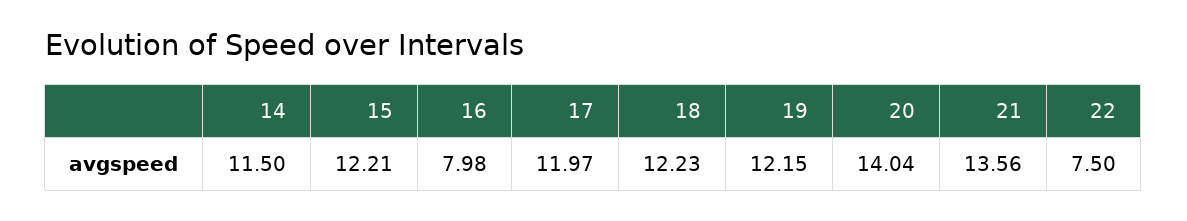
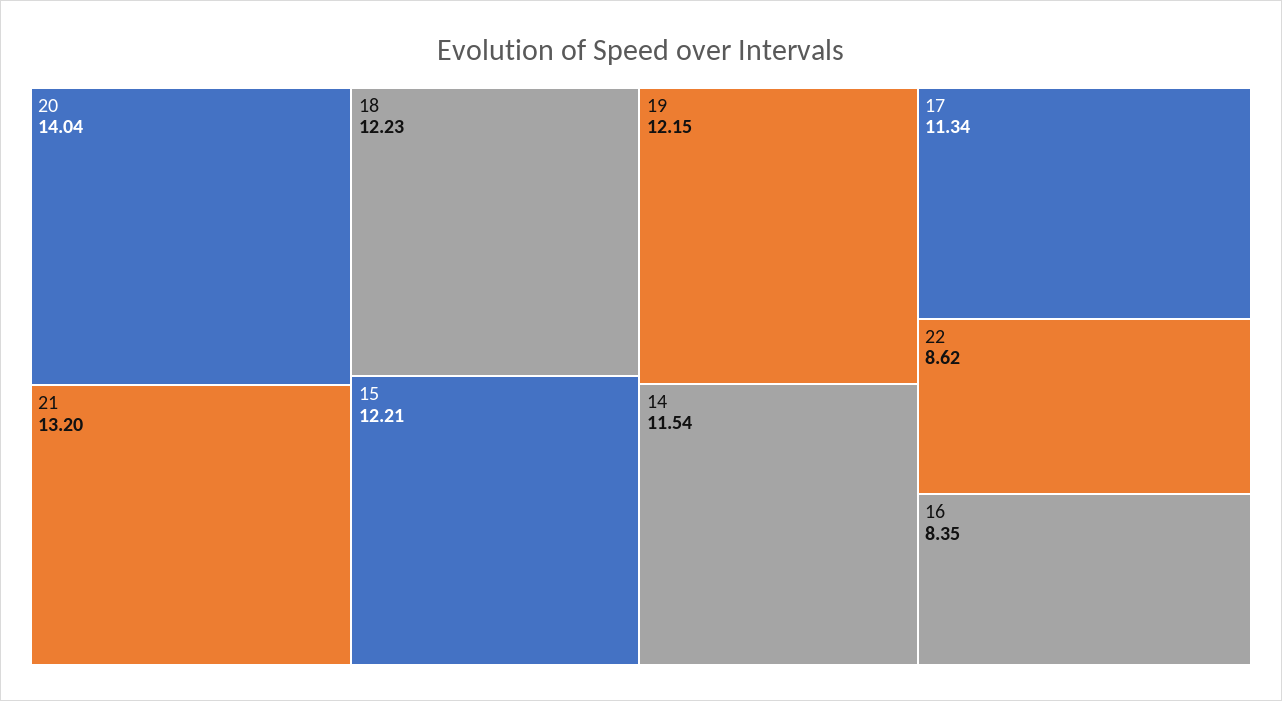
14: 11.5 -> 11.54
16: 7.98 -> 8.35
17: 11.97 -> 11.34
21: 13.56 -> 13.2
22: 7.5 -> 8.62

